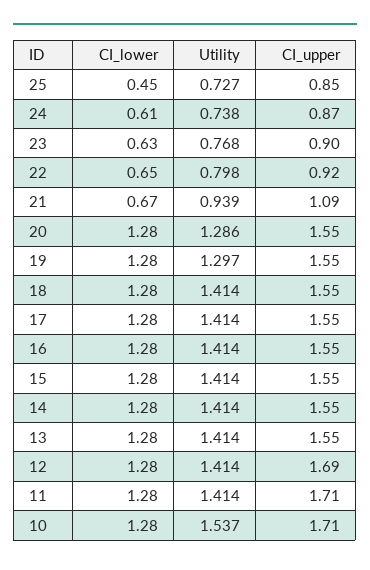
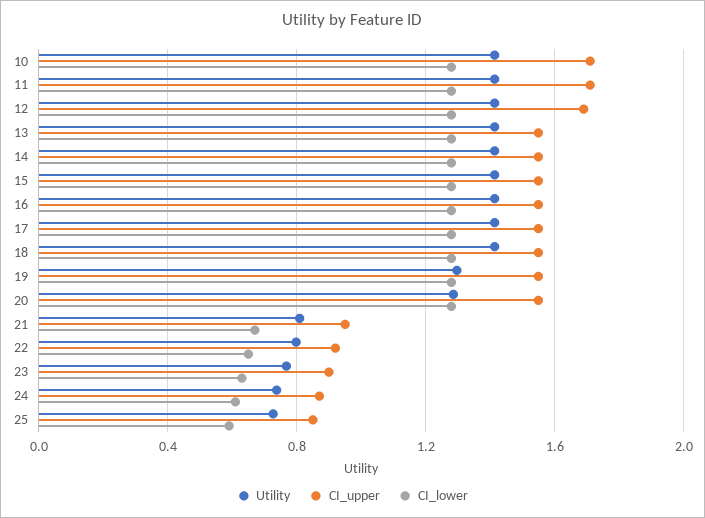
CI_lower, 25: 0.45 -> 0.6
Utility, 21: 0.939 -> 0.8
CI_upper, 21: 1.09 -> 0.95
Utility, 10: 1.537 -> 1.4

